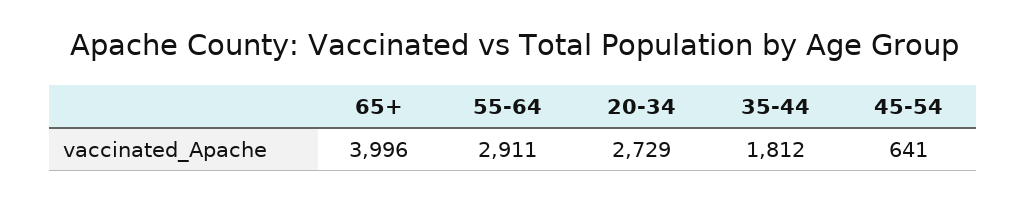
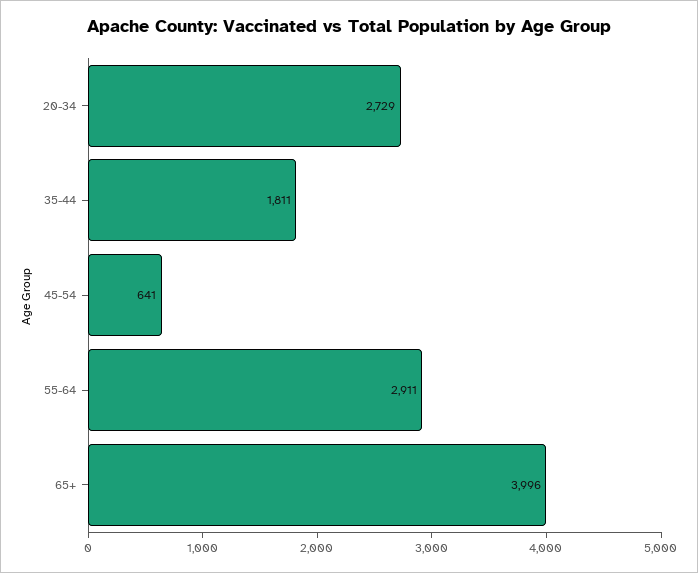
35-44: 1812 -> 1811

